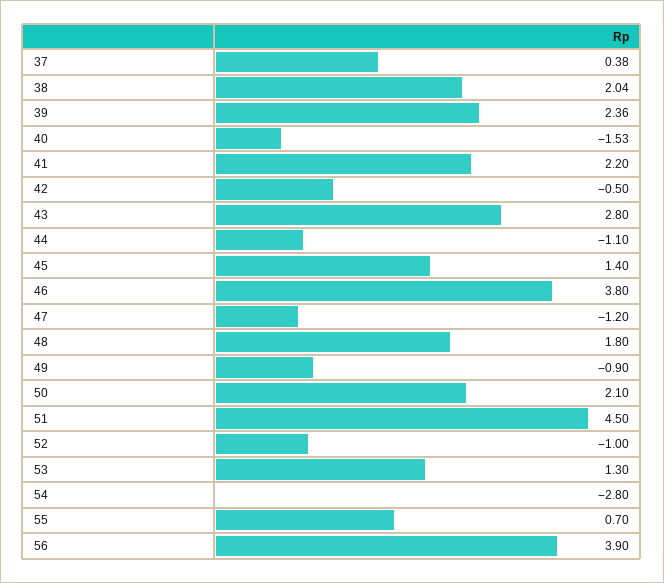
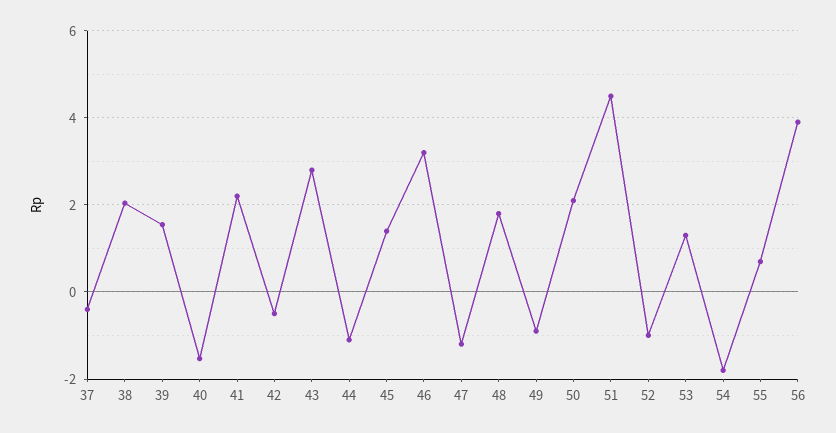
37: 0.38 -> -0.4
39: 2.36 -> 1.6
46: 3.8 -> 3.2
54: -2.8 -> -1.8

